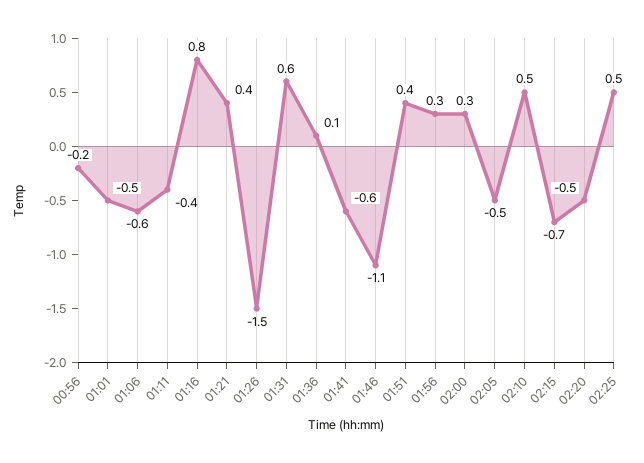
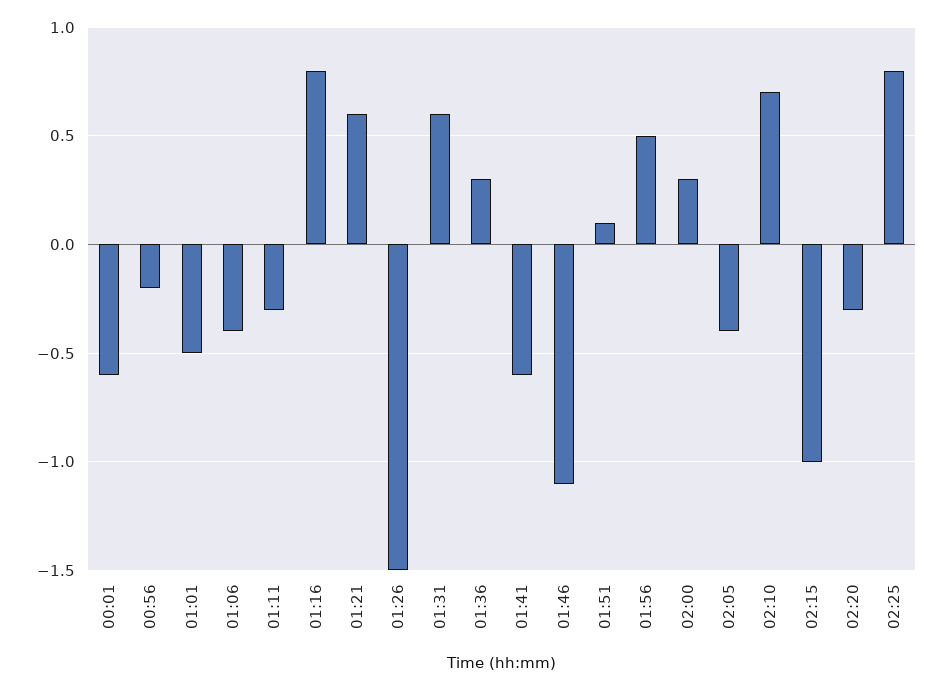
01:06: -0.6 -> -0.4
01:11: -0.4 -> -0.3
01:21: 0.4 -> 0.6
01:36: 0.1 -> 0.3
01:51: 0.4 -> 0.1
01:56: 0.3 -> 0.5
02:05: -0.5 -> -0.4
02:10: 0.5 -> 0.7
02:15: -0.7 -> -1
02:20: -0.5 -> -0.3
02:25: 0.5 -> 0.8
00:01: none -> -0.6

